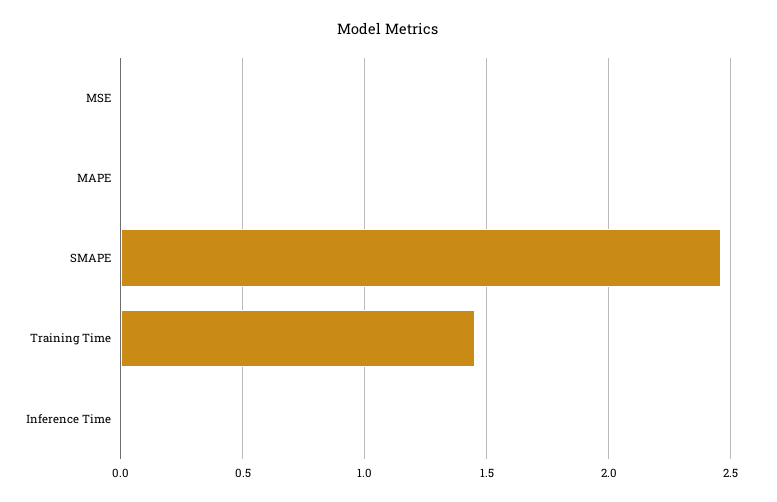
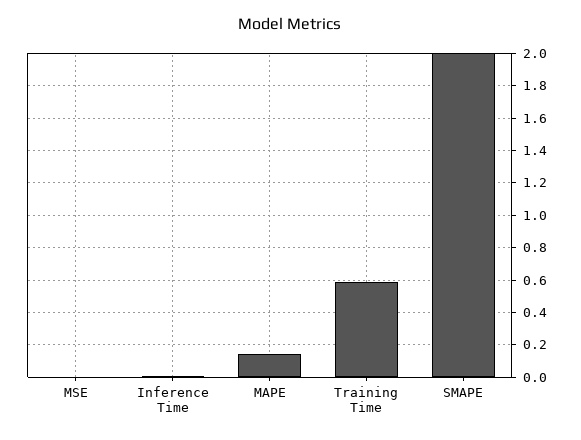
MAPE: 0 -> 0.15
SMAPE: 2.45 -> 2
Training Time: 1.45 -> 0.6

